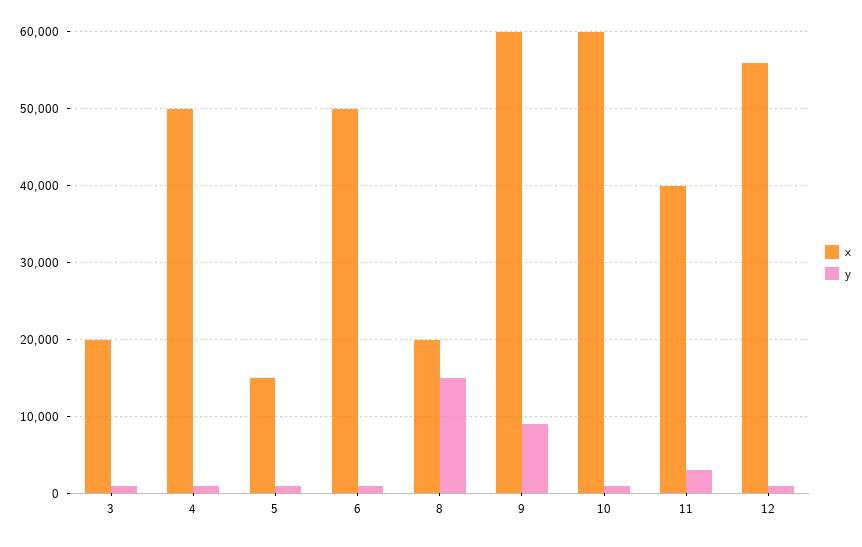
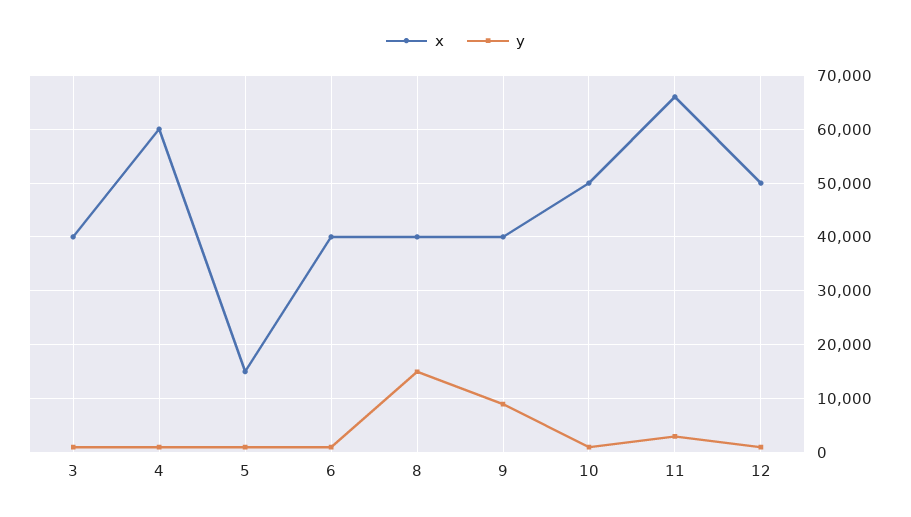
x, 3: 20000 -> 40000
x, 4: 50000 -> 60000
x, 6: 50000 -> 40000
x, 8: 20000 -> 40000
x, 9: 60000 -> 40000
x, 10: 60000 -> 50000
x, 11: 40000 -> 66000
x, 12: 56000 -> 50000

